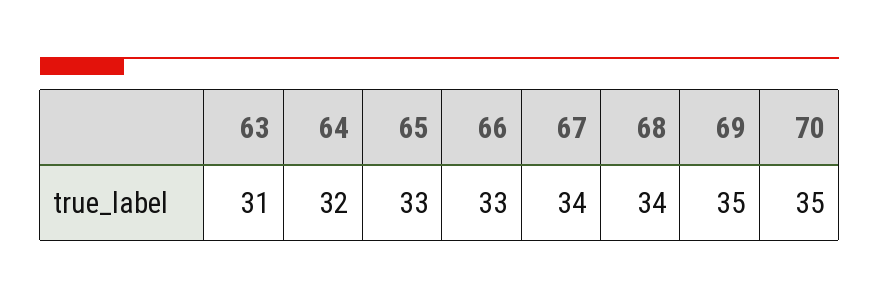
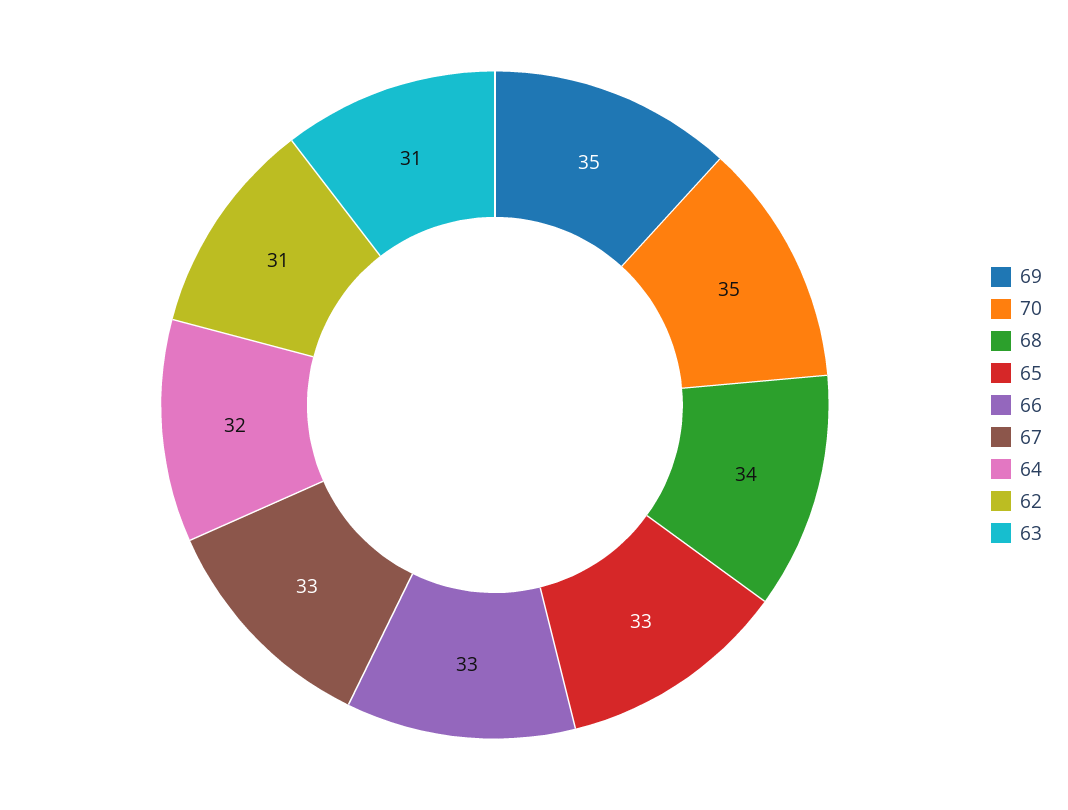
67: 34 -> 33
62: none -> 31

